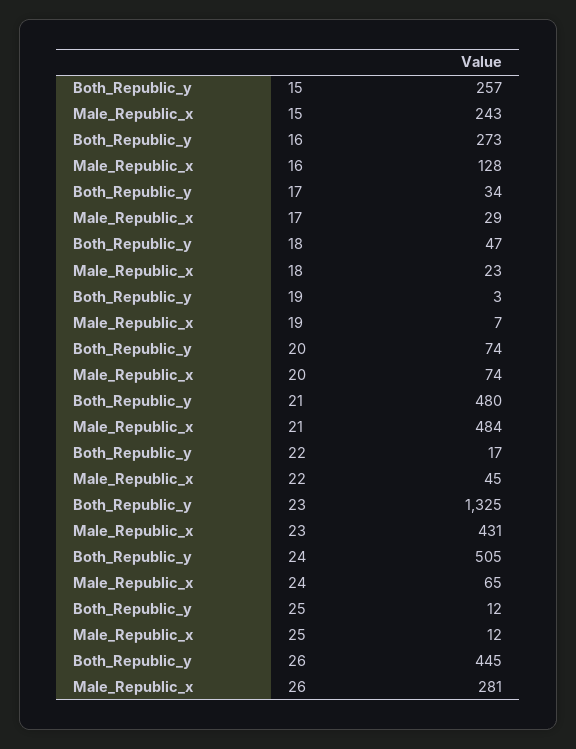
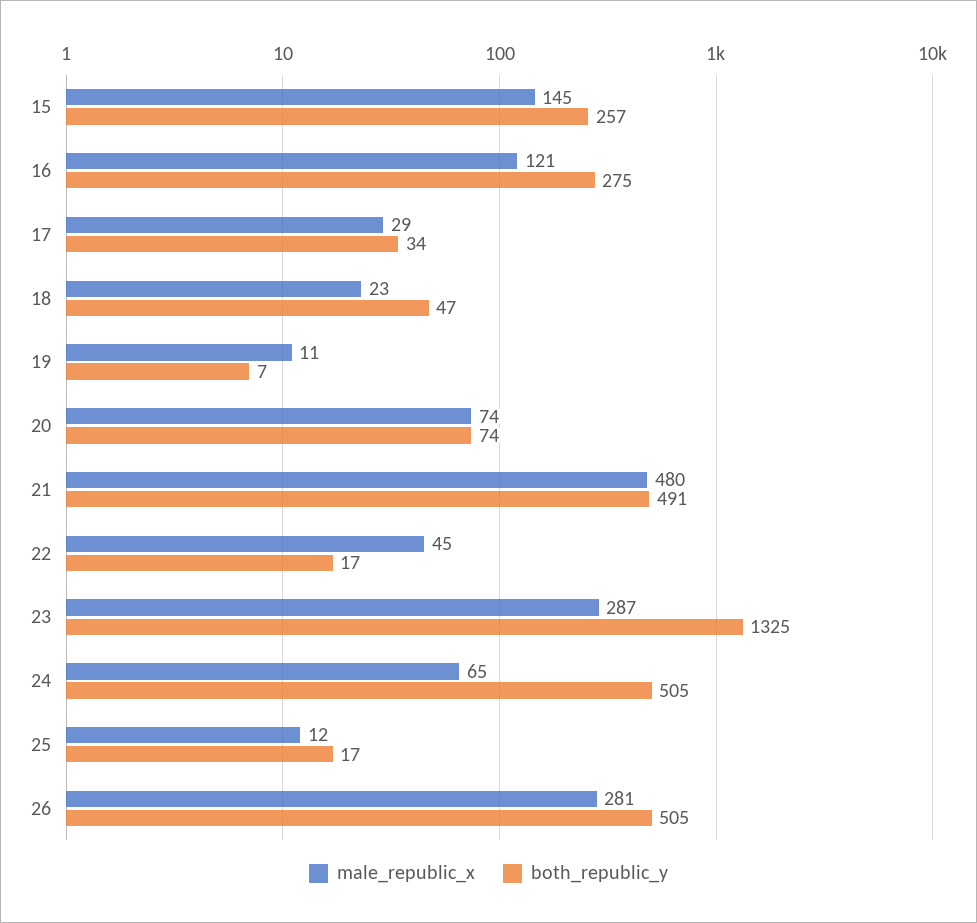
Male_Republic_x, 15: 243 -> 145
Both_Republic_y, 16: 273 -> 275
Male_Republic_x, 16: 128 -> 121
Both_Republic_y, 19: 3 -> 7
Male_Republic_x, 19: 7 -> 11
Both_Republic_y, 21: 480 -> 491
Male_Republic_x, 21: 484 -> 480
Male_Republic_x, 23: 431 -> 287
Both_Republic_y, 25: 12 -> 17
Both_Republic_y, 26: 445 -> 505

